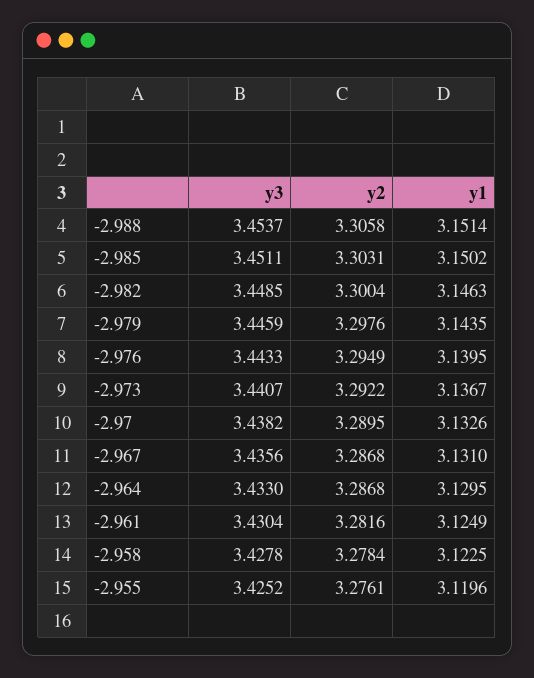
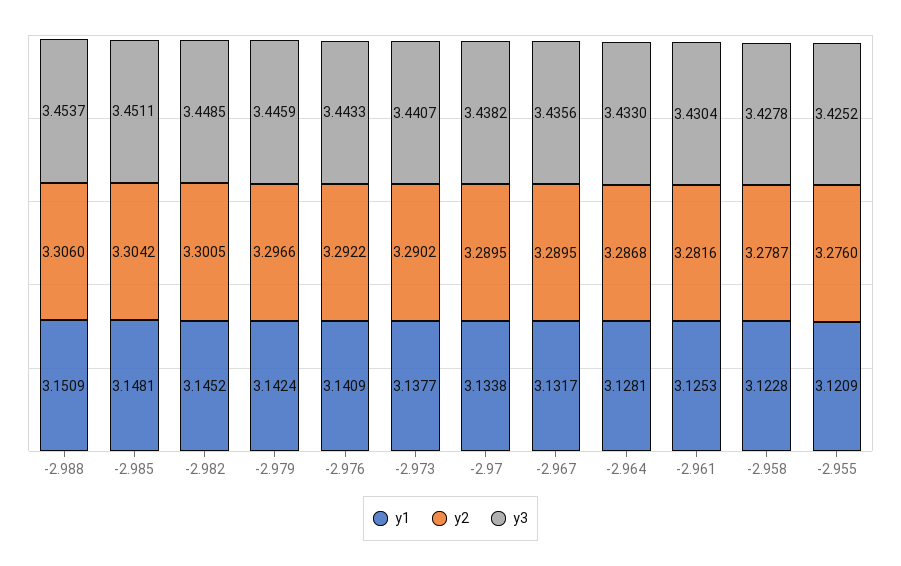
y2, -2.988: 3.3058 -> 3.306
y1, -2.988: 3.1514 -> 3.1509
y2, -2.985: 3.3031 -> 3.3042
y1, -2.985: 3.1502 -> 3.1481
y2, -2.982: 3.3004 -> 3.3005
y1, -2.982: 3.1463 -> 3.1452
y2, -2.979: 3.2976 -> 3.2966
y1, -2.979: 3.1435 -> 3.1424
y2, -2.976: 3.2949 -> 3.2922
y1, -2.976: 3.1395 -> 3.1409
y2, -2.973: 3.2922 -> 3.2902
y1, -2.973: 3.1367 -> 3.1377
y1, -2.97: 3.1326 -> 3.1338
y2, -2.967: 3.2868 -> 3.2895
y1, -2.967: 3.131 -> 3.1317
y1, -2.964: 3.1295 -> 3.1281
y1, -2.961: 3.1249 -> 3.1253
y2, -2.958: 3.2784 -> 3.2787
y1, -2.958: 3.1225 -> 3.1228
y2, -2.955: 3.2761 -> 3.276
y1, -2.955: 3.1196 -> 3.1209

